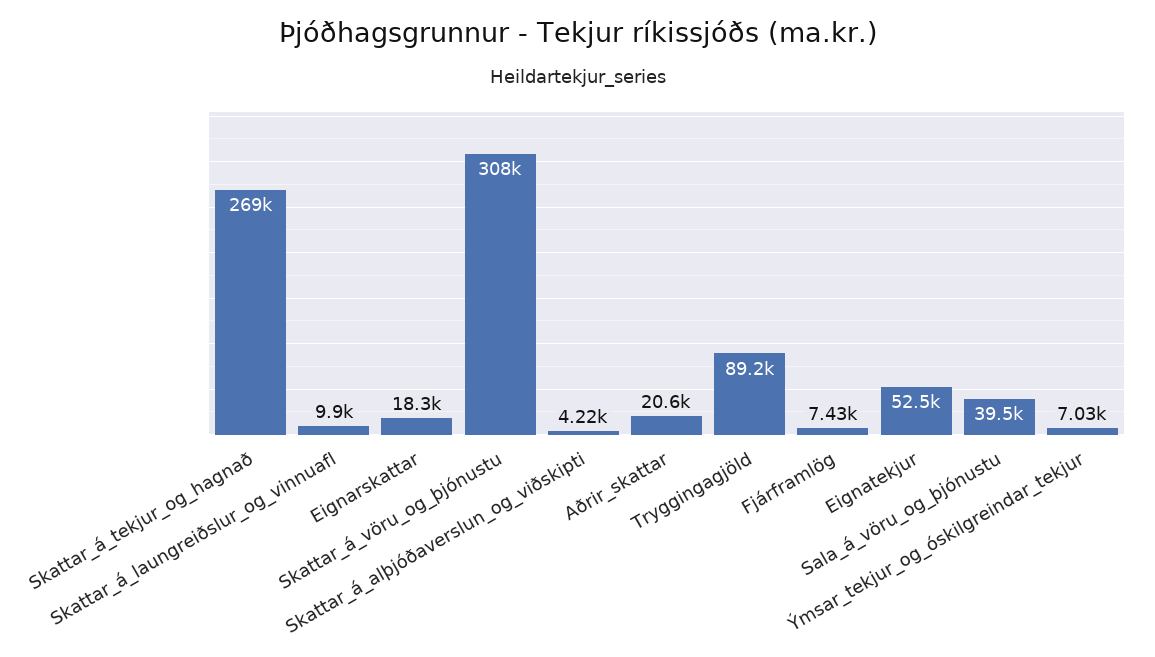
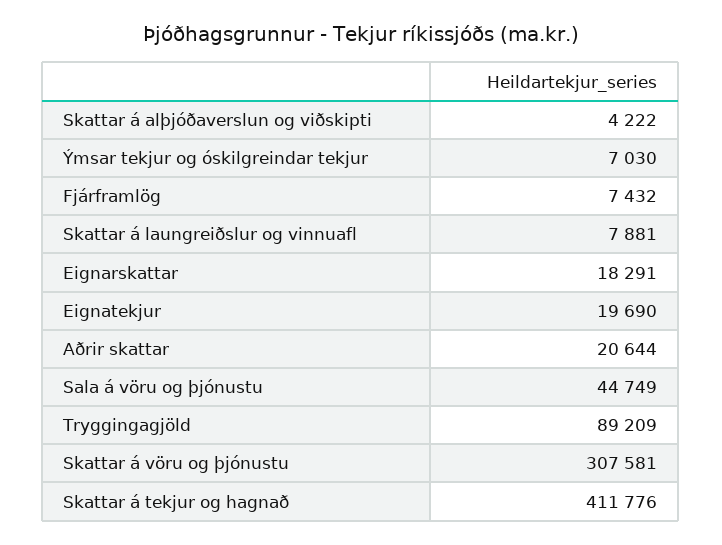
Skattar_á_tekjur_og_hagnað: 269000 -> 411776
Skattar_á_laungreiðslur_og_vinnuafl: 9900 -> 7881
Eignatekjur: 52500 -> 19690
Sala_á_vöru_og_þjónustu: 39500 -> 44749

